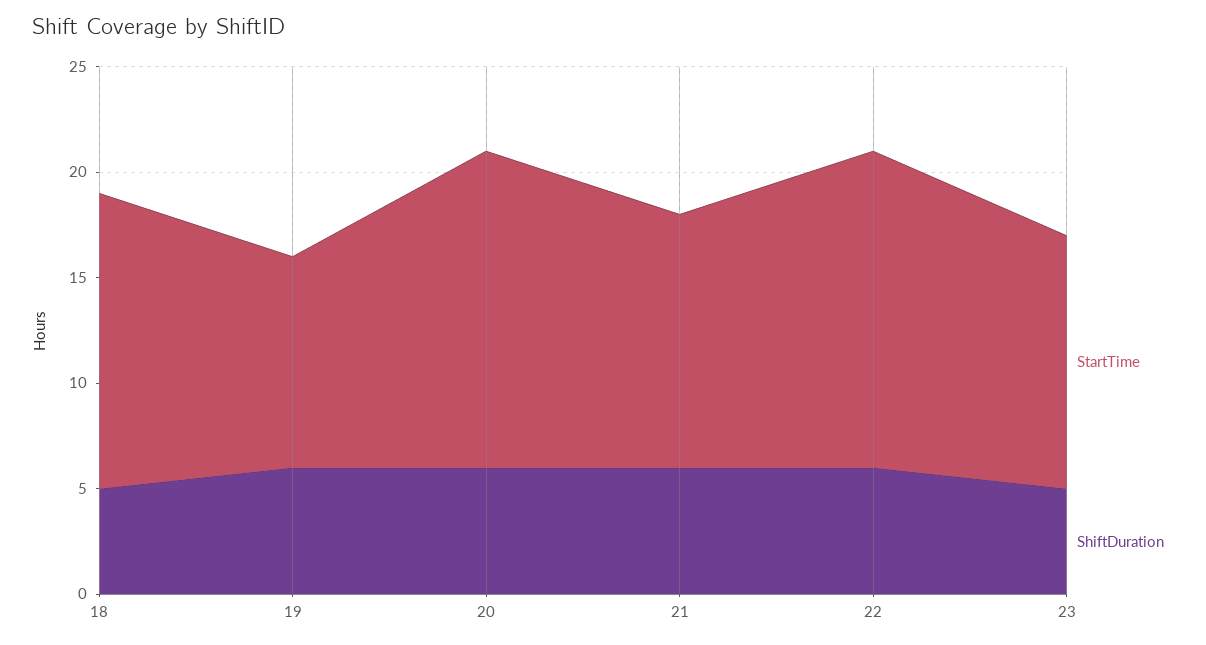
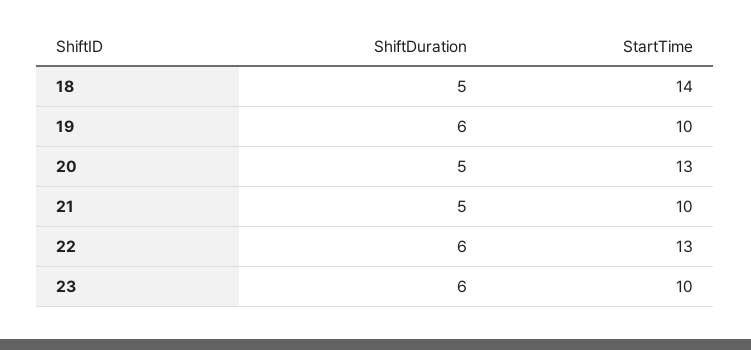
StartTime, 20: 15 -> 13
ShiftDuration, 20: 6 -> 5
StartTime, 21: 12 -> 10
ShiftDuration, 21: 6 -> 5
StartTime, 22: 15 -> 13
StartTime, 23: 12 -> 10
ShiftDuration, 23: 5 -> 6

